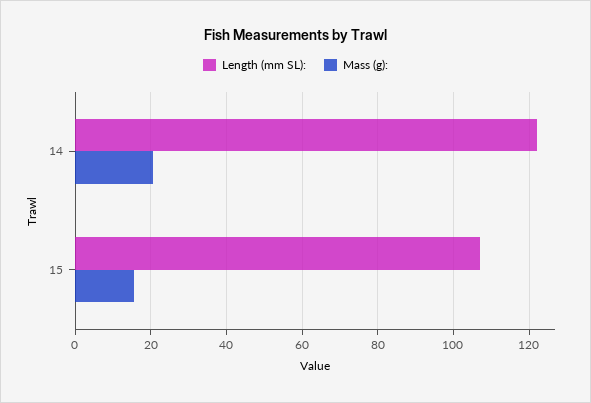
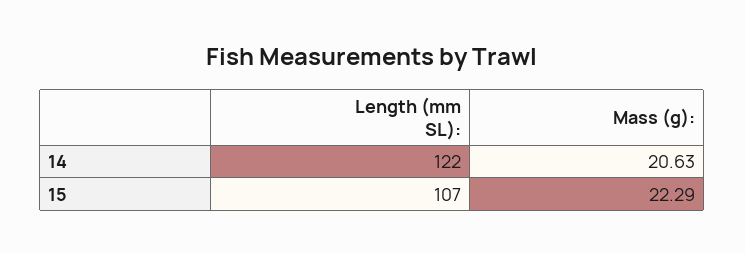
Mass (g):, 15: 16 -> 22.29

